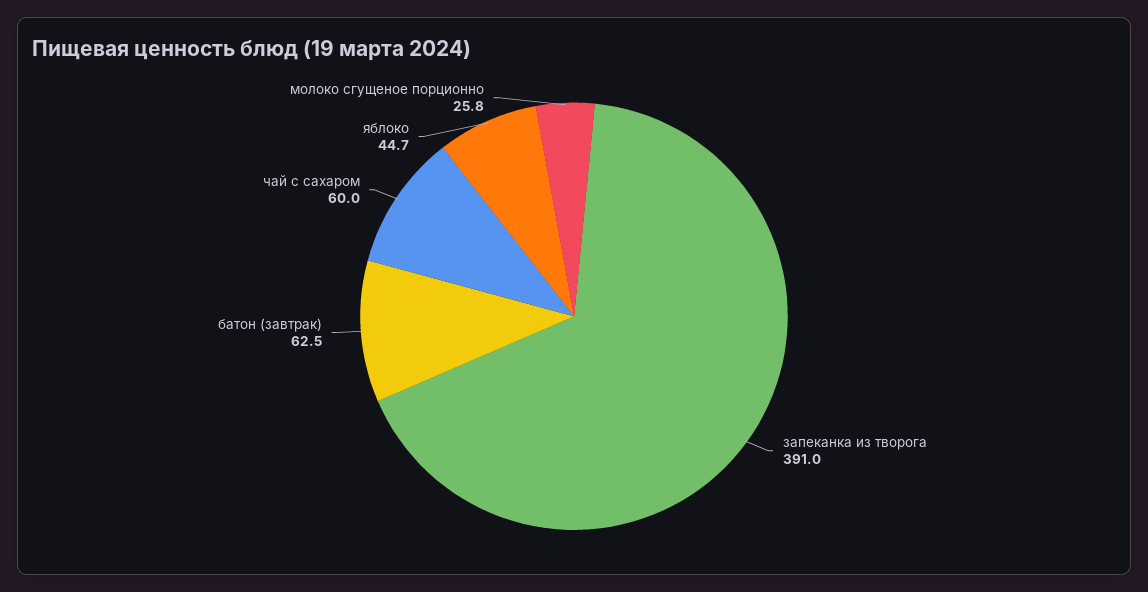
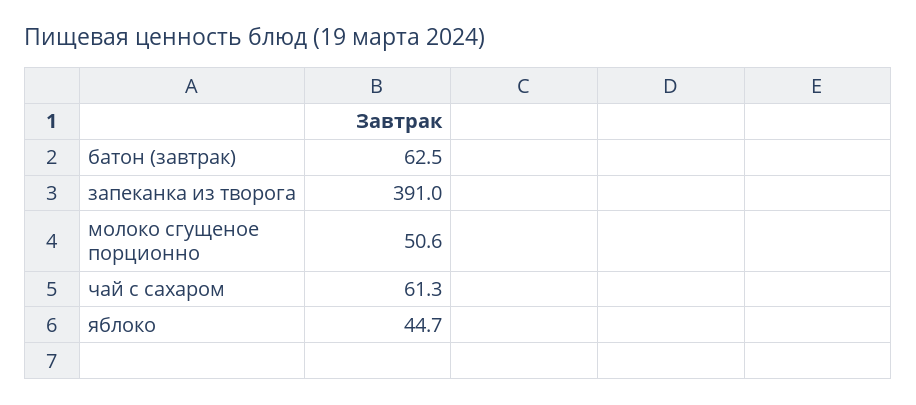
чай с сахаром: 60 -> 61.3
молоко сгущеное порционно: 25.8 -> 50.6

